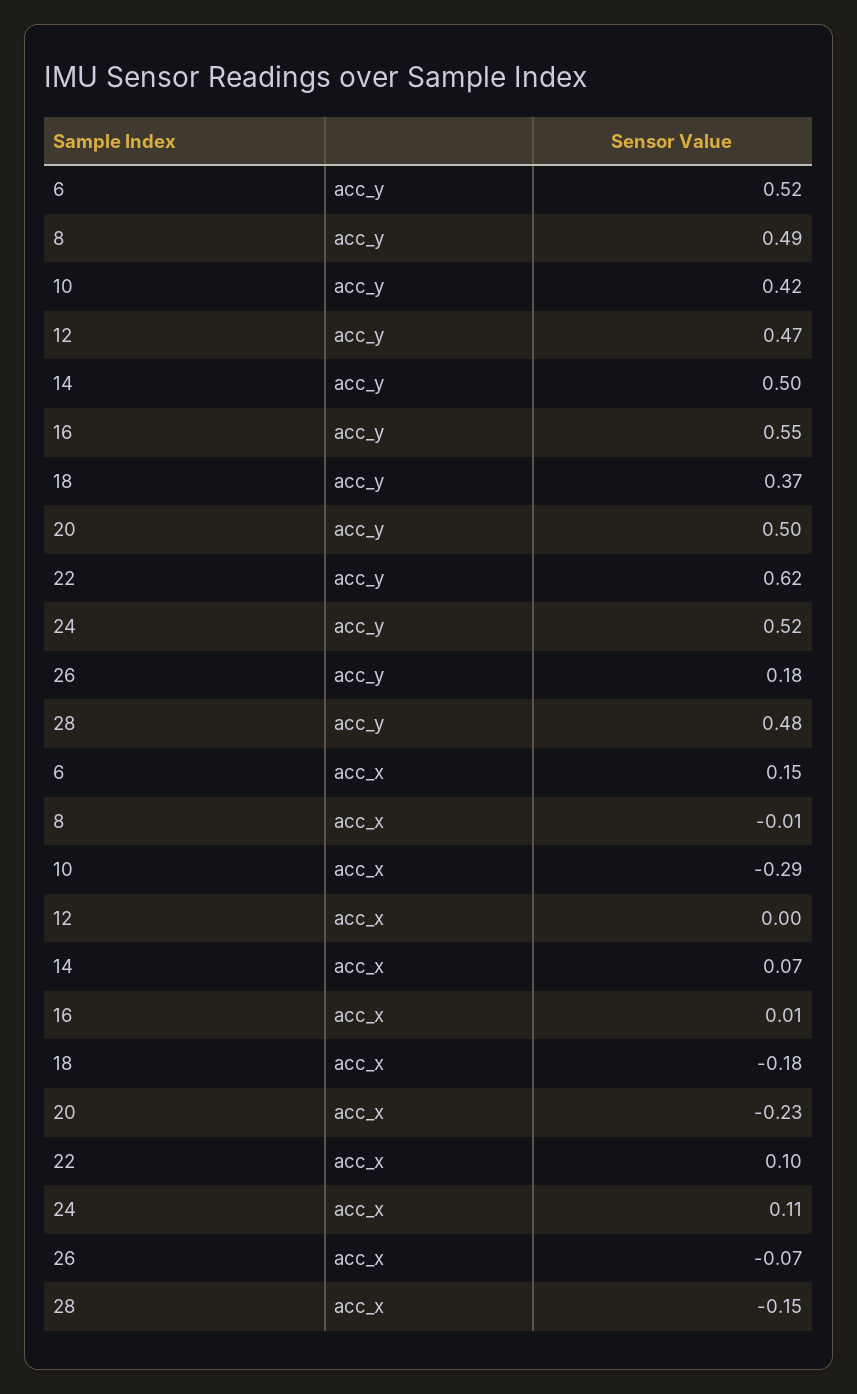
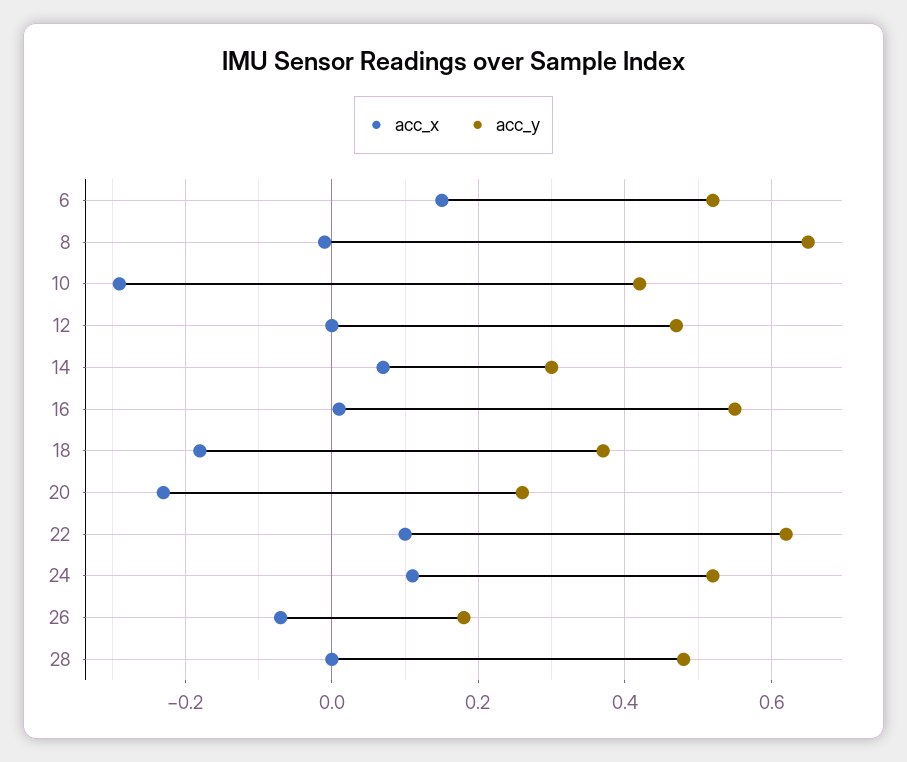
acc_y, 8: 0.49 -> 0.65
acc_y, 14: 0.5 -> 0.3
acc_y, 20: 0.5 -> 0.25
acc_x, 28: -0.15 -> 0

